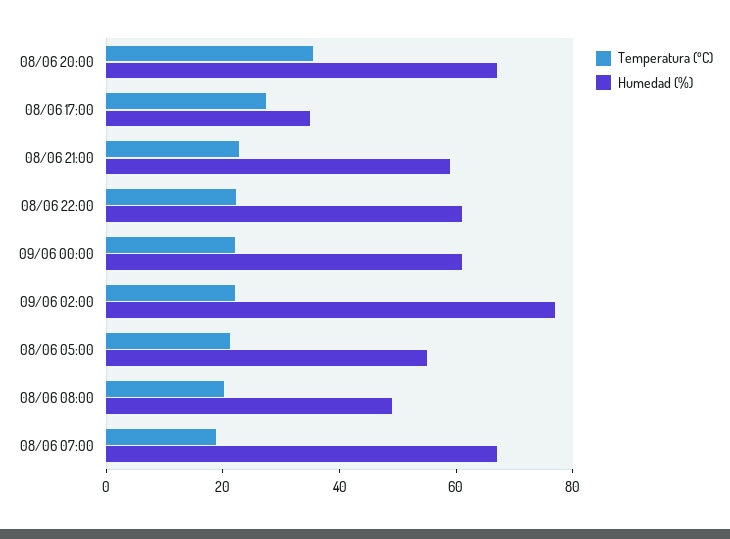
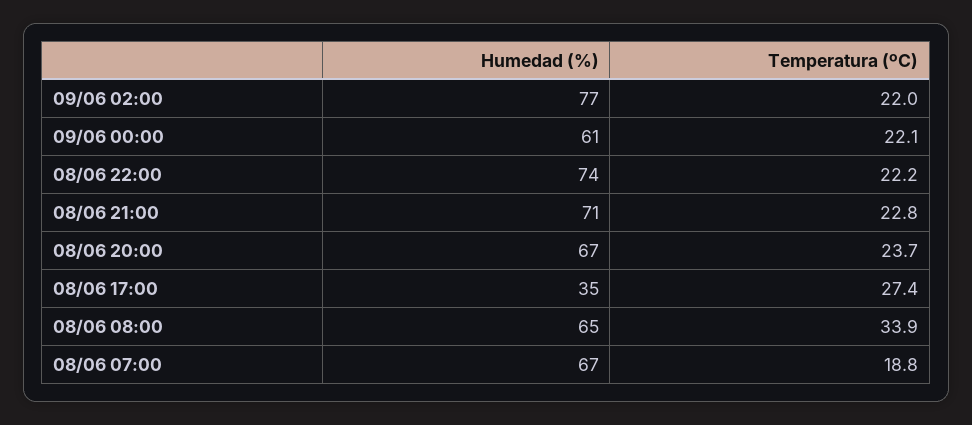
Temperatura (ºC), 08/06 20:00: 35 -> 23.7
Humedad (%), 08/06 21:00: 60 -> 71
Humedad (%), 08/06 22:00: 60 -> 74
Temperatura (ºC), 08/06 05:00: 20 -> none
Humedad (%), 08/06 05:00: 55 -> none
Temperatura (ºC), 08/06 08:00: 20 -> 33.9
Humedad (%), 08/06 08:00: 50 -> 65

